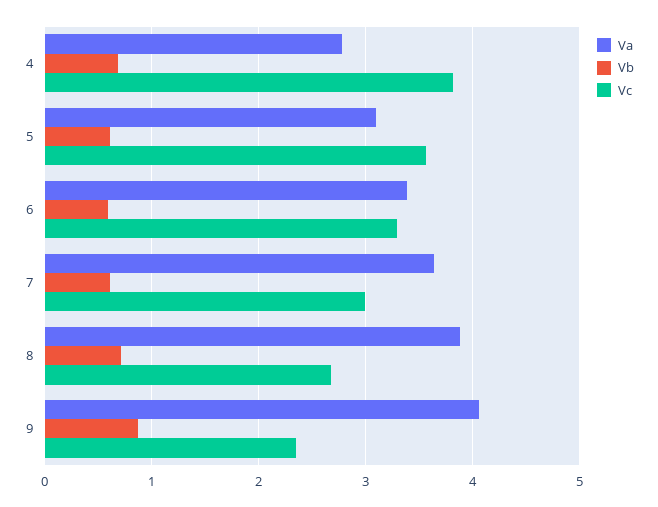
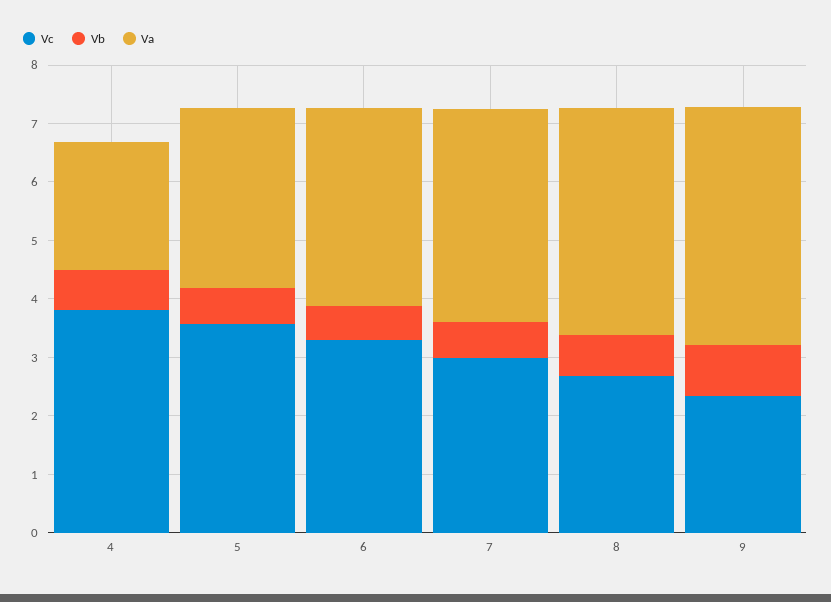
Va, 4: 2.8 -> 2.2

